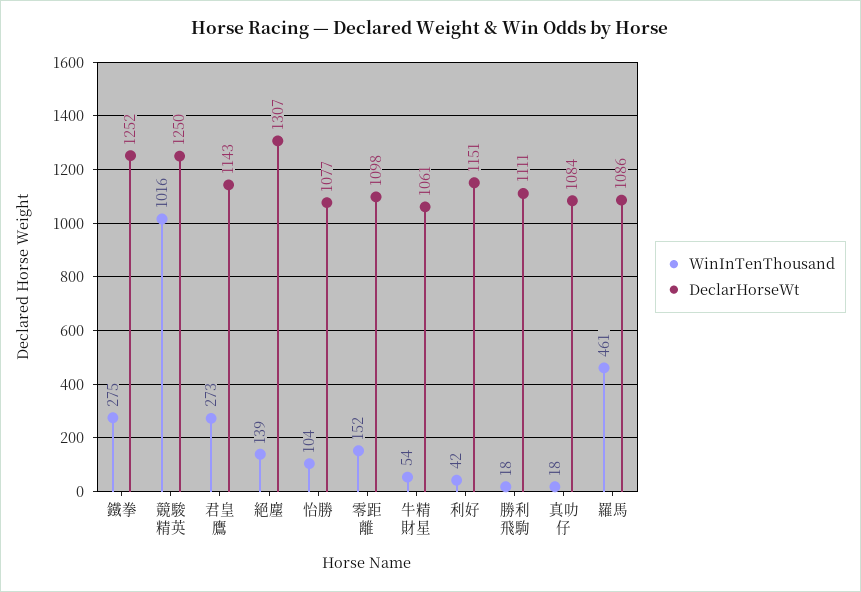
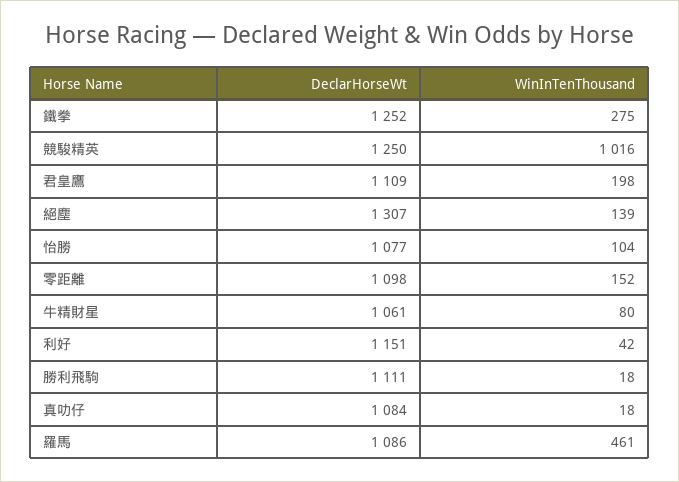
WinInTenThousand, 君皇鷹: 273 -> 198
DeclarHorseWt, 君皇鷹: 1143 -> 1109
WinInTenThousand, 牛精財星: 54 -> 80

